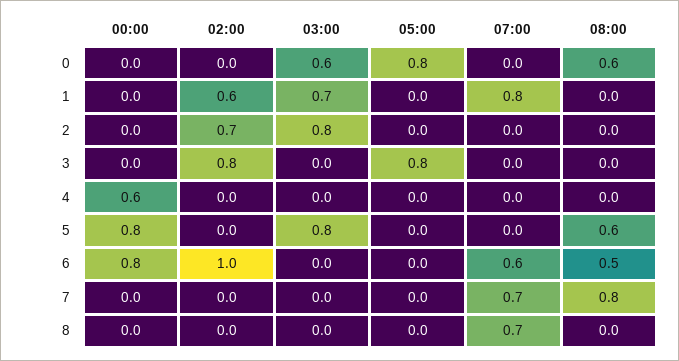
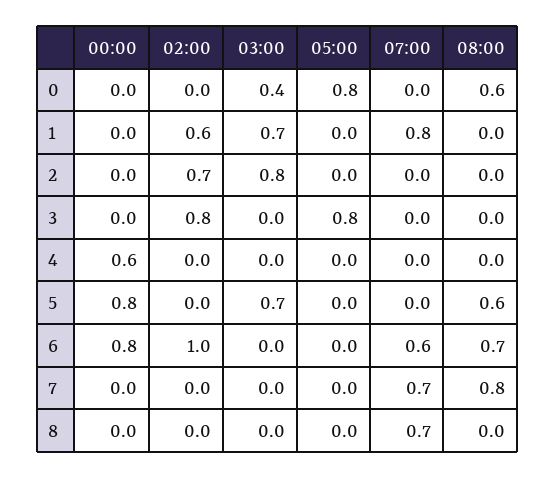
03:00, 0: 0.6 -> 0.4
03:00, 5: 0.8 -> 0.7
08:00, 6: 0.5 -> 0.7

